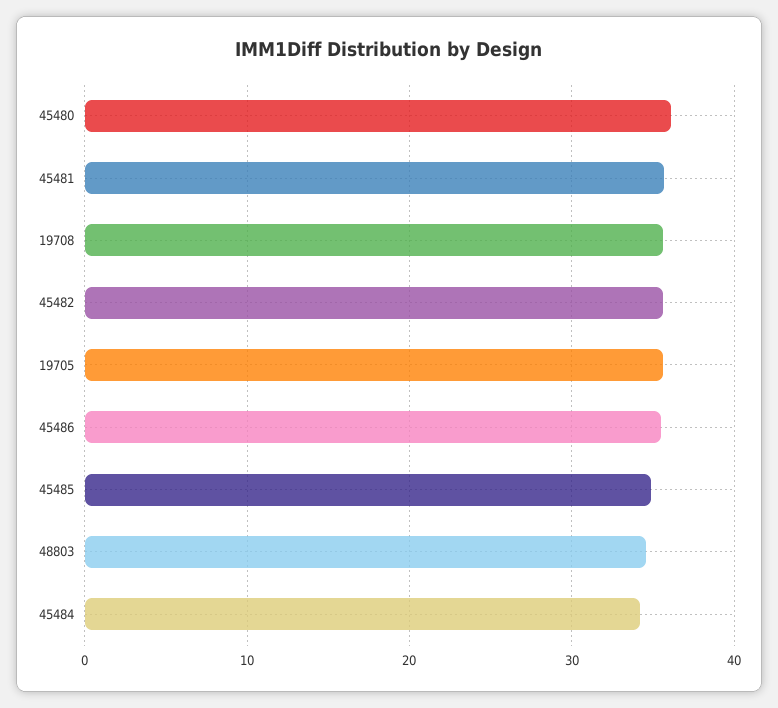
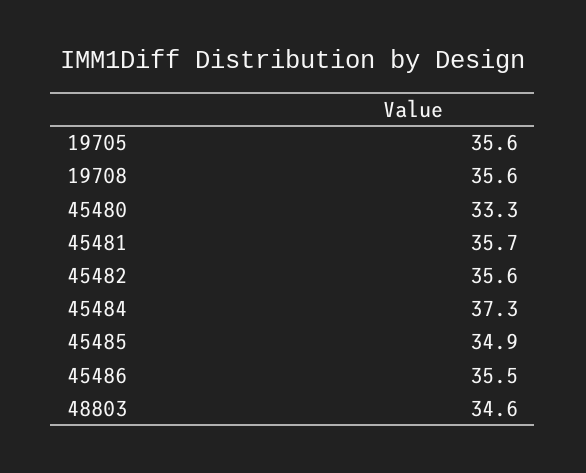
45480: 36 -> 33.3
45484: 34 -> 37.3

